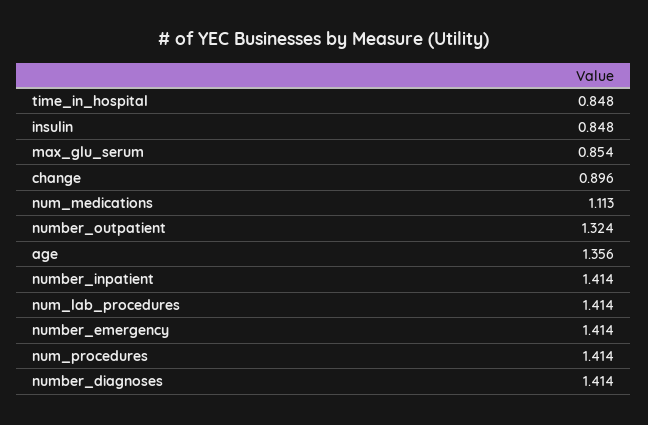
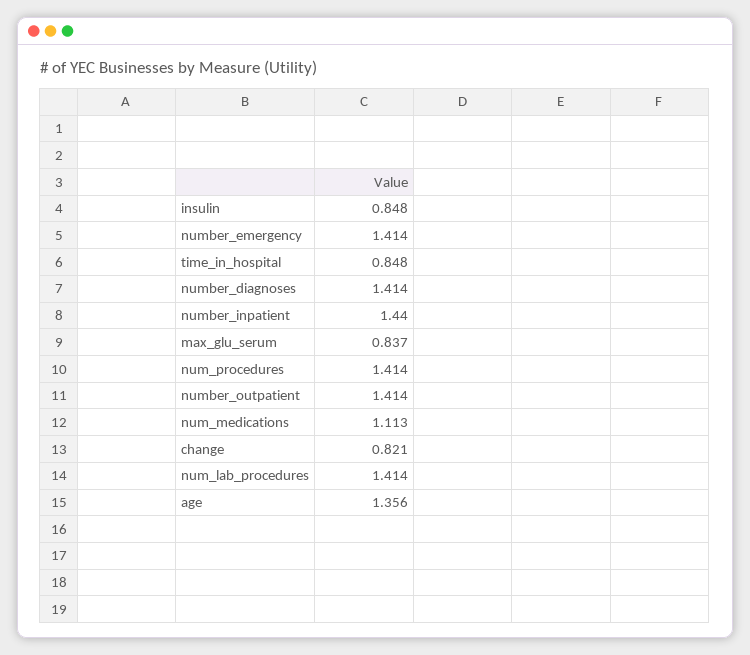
max_glu_serum: 0.854 -> 0.837
change: 0.896 -> 0.821
number_outpatient: 1.324 -> 1.414
number_inpatient: 1.414 -> 1.44

